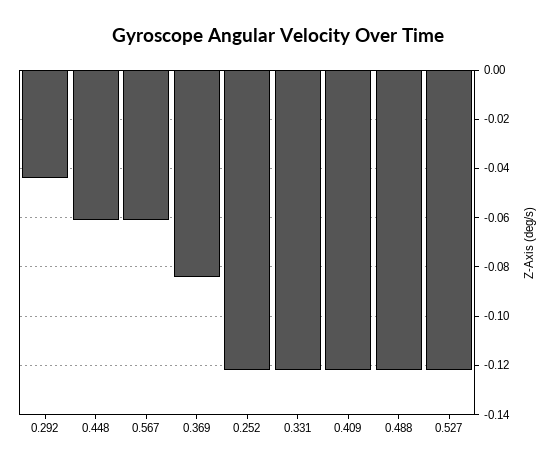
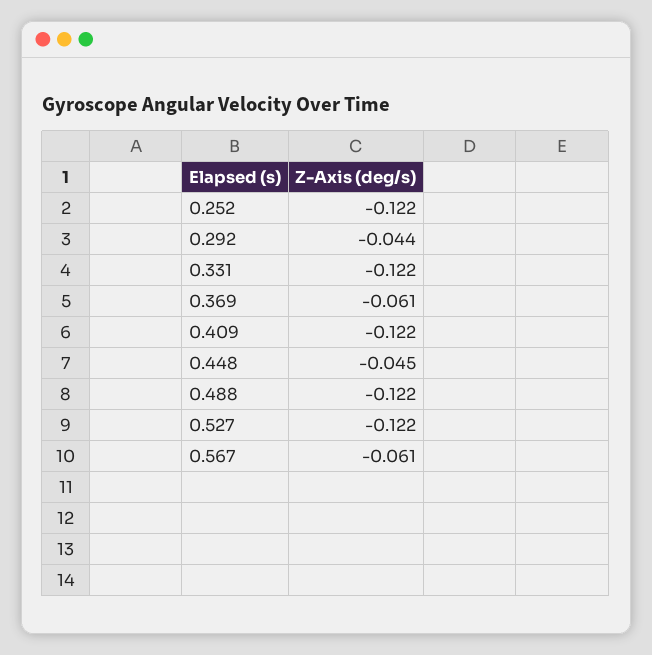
0.448: -0.06 -> -0.045
0.369: -0.085 -> -0.061

